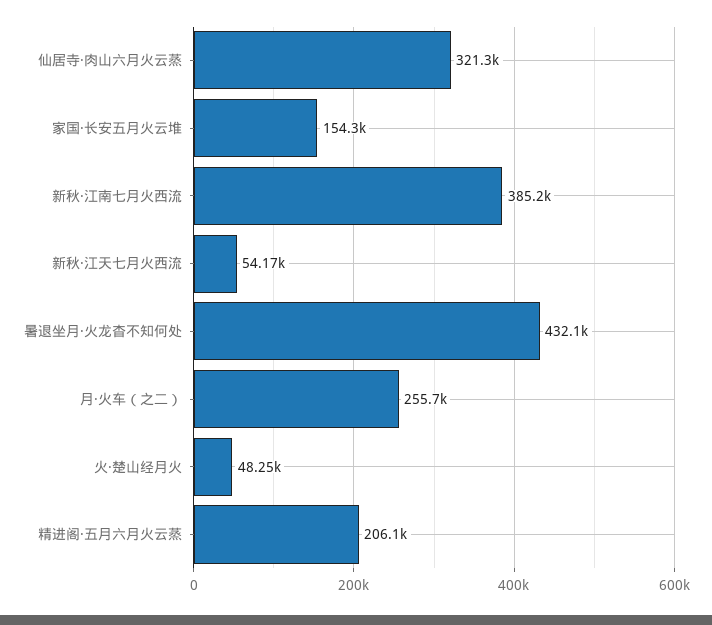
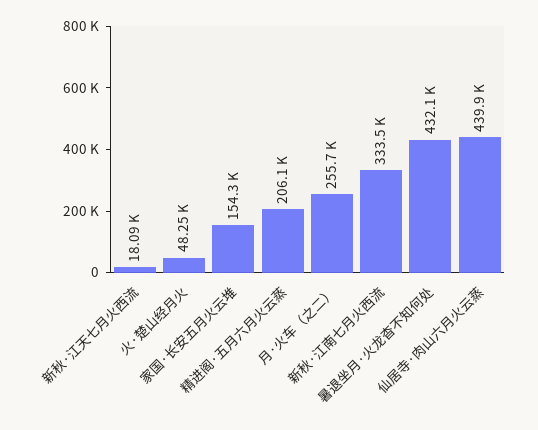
仙居寺·肉山六月火云蒸: 321300 -> 439900
新秋·江南七月火西流: 385200 -> 333500
新秋·江天七月火西流: 54170 -> 18090

